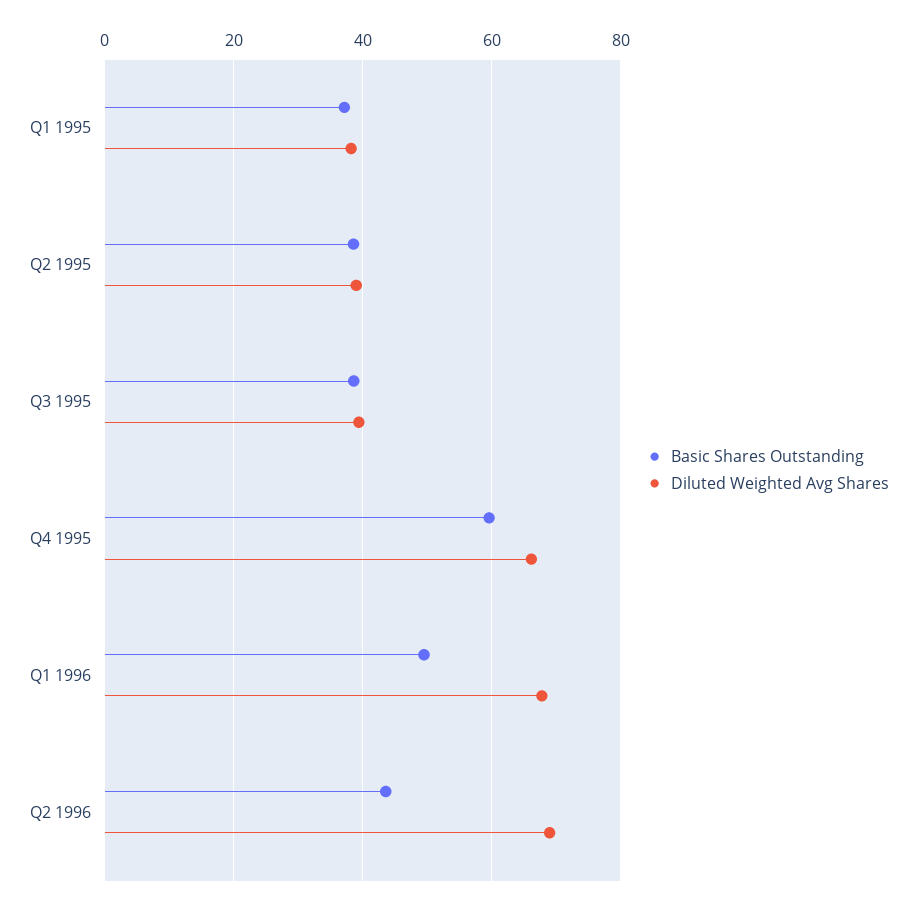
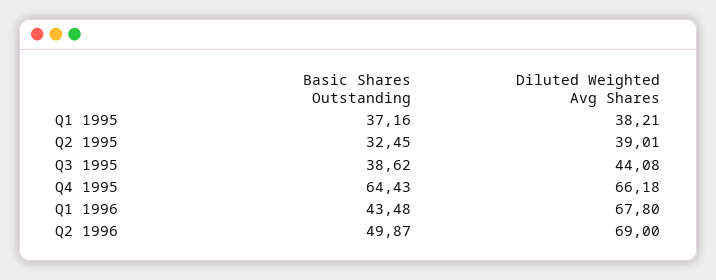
Basic Shares Outstanding, Q2 1995: 38 -> 32.45
Diluted Weighted Avg Shares, Q3 1995: 40 -> 44.08
Basic Shares Outstanding, Q4 1995: 60 -> 64.43
Basic Shares Outstanding, Q1 1996: 50 -> 43.48
Basic Shares Outstanding, Q2 1996: 44 -> 49.87

